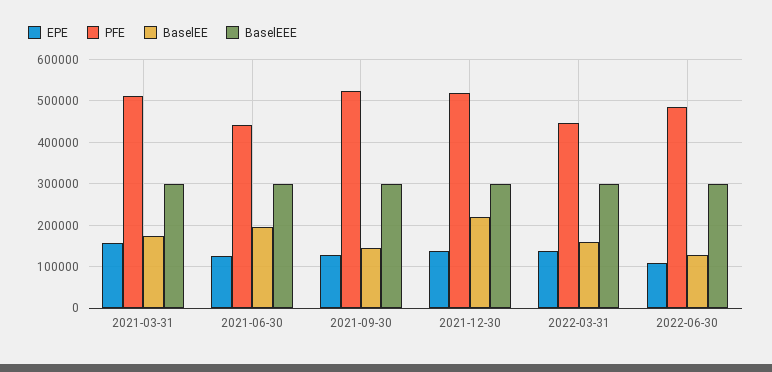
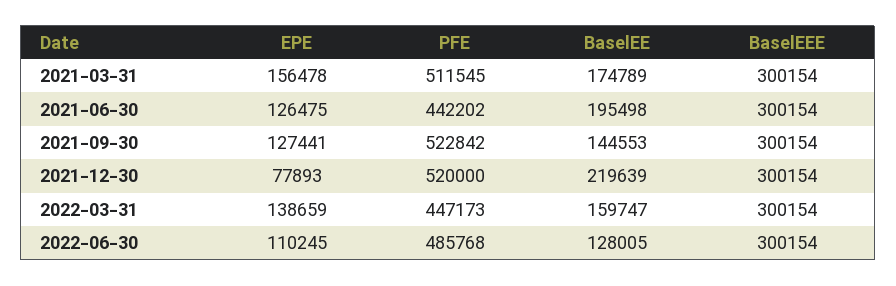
EPE, 2021-12-30: 140000 -> 77893

